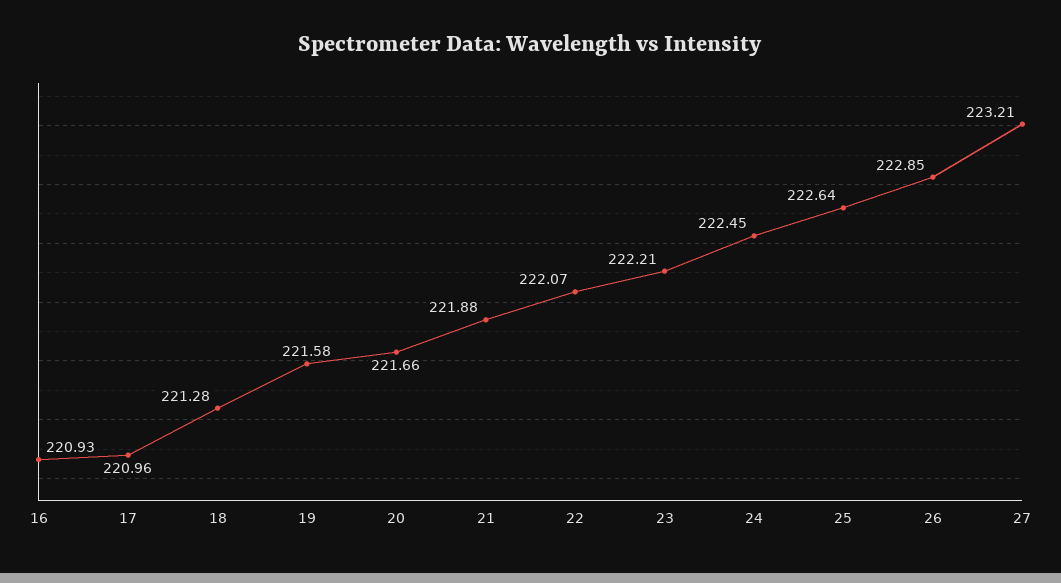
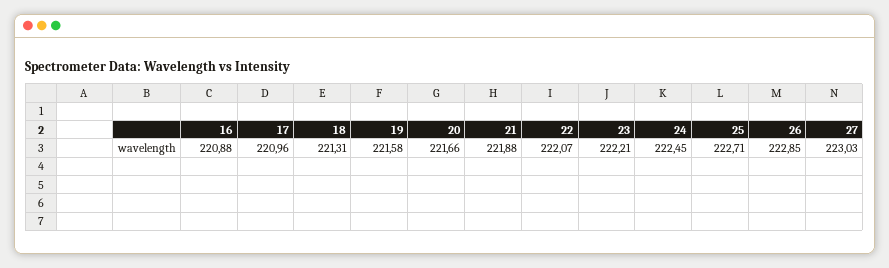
16: 220.93 -> 220.88
18: 221.28 -> 221.31
25: 222.64 -> 222.71
27: 223.21 -> 223.03

